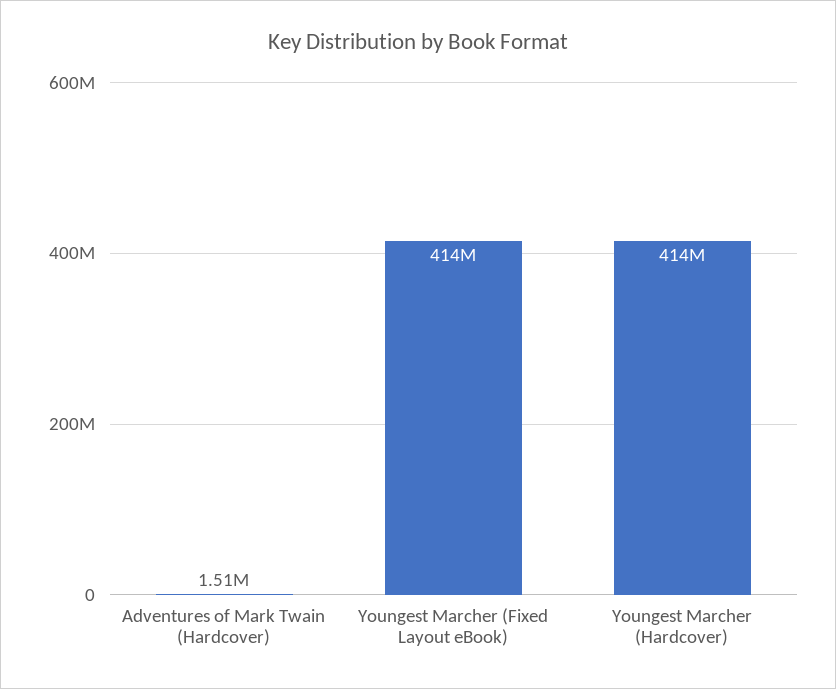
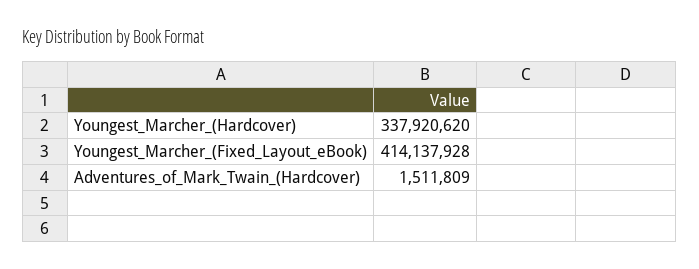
Youngest Marcher (Hardcover): 414000000 -> 337920620

